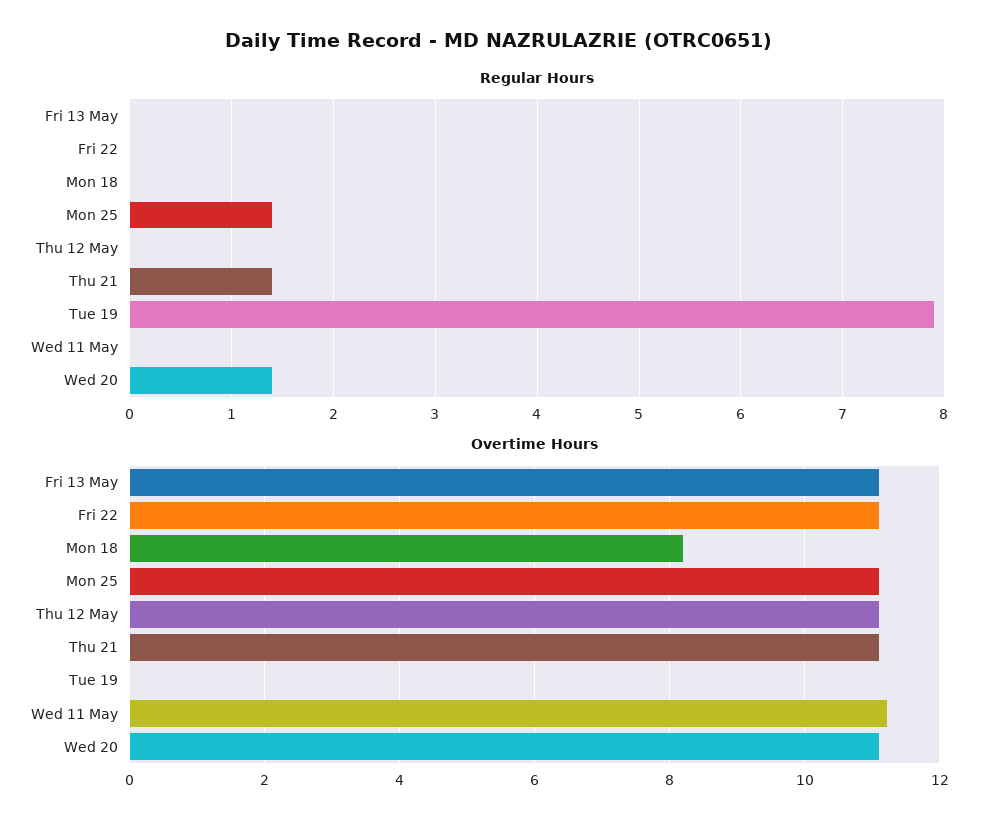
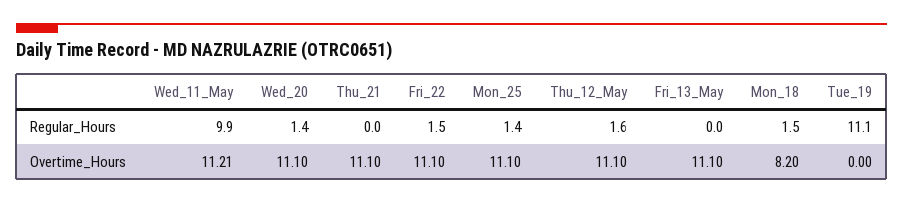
Regular Hours, Fri 22: 0 -> 1.5
Regular Hours, Mon 18: 0 -> 1.5
Regular Hours, Thu 12 May: 0 -> 1.6
Regular Hours, Thu 21: 1.4 -> 0
Regular Hours, Tue 19: 7.9 -> 11.1
Regular Hours, Wed 11 May: 0 -> 9.9

